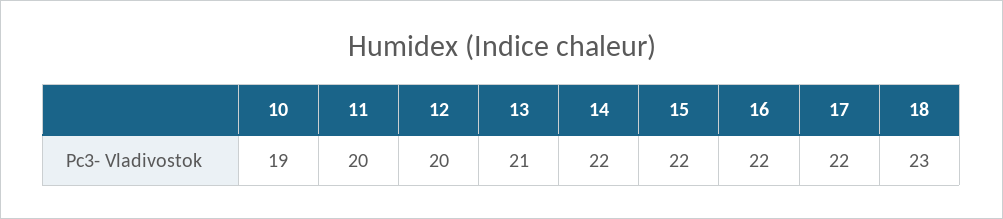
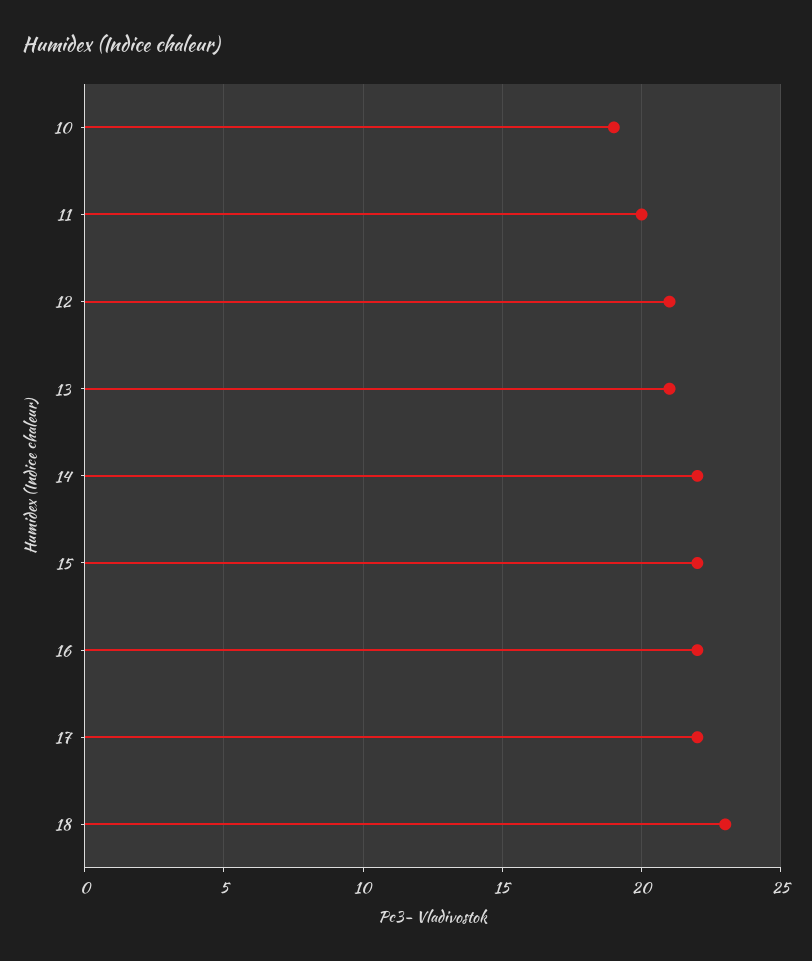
12: 20 -> 21

